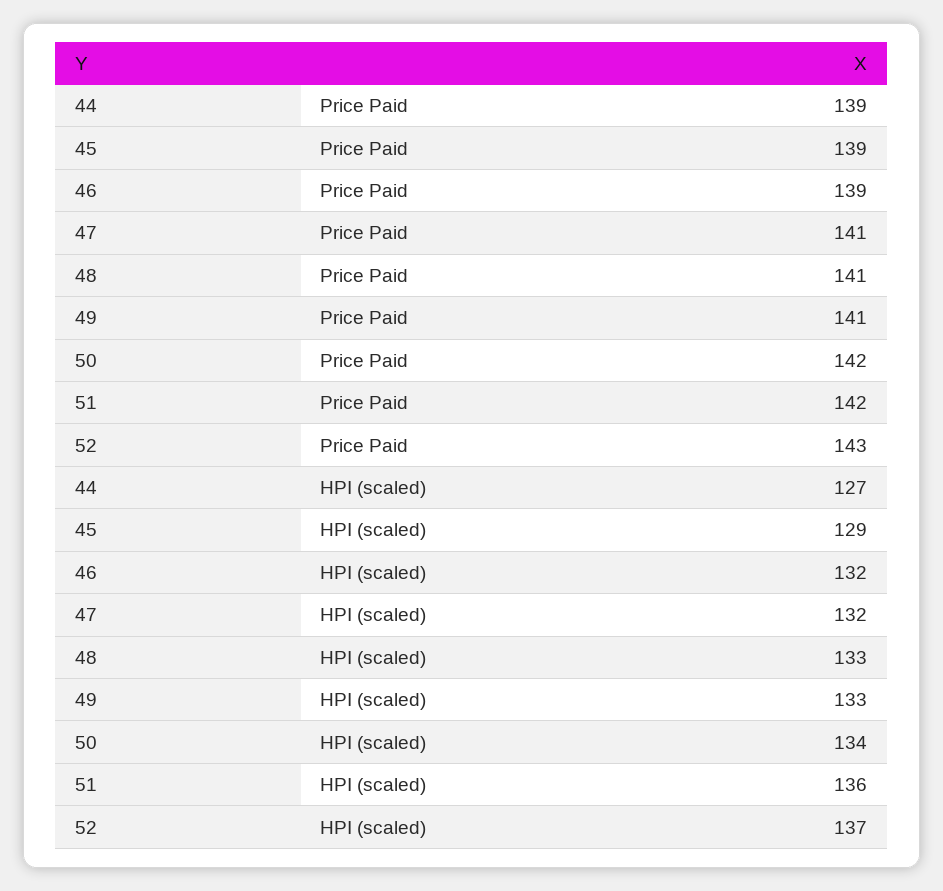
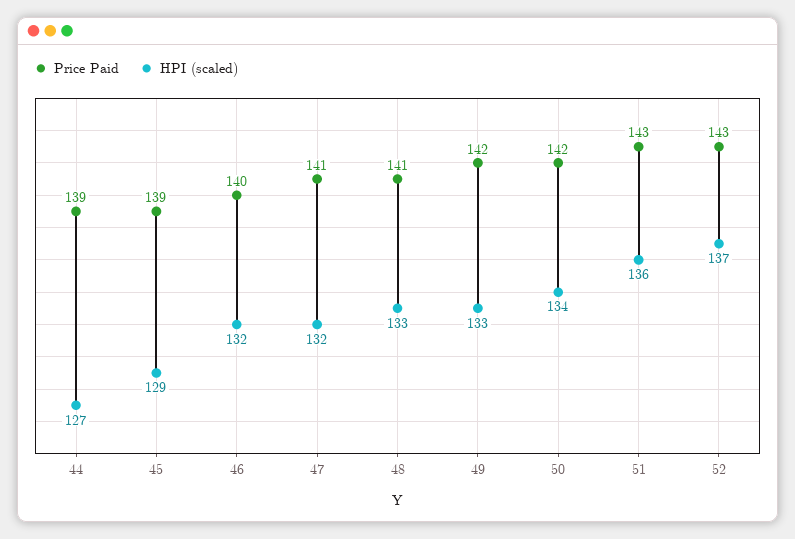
Price Paid, 46: 139 -> 140
Price Paid, 49: 141 -> 142
Price Paid, 51: 142 -> 143

